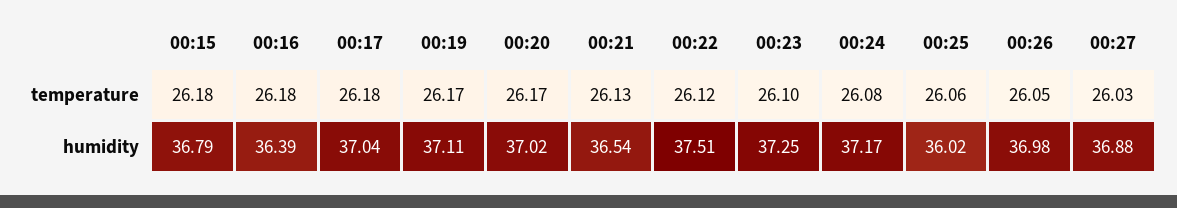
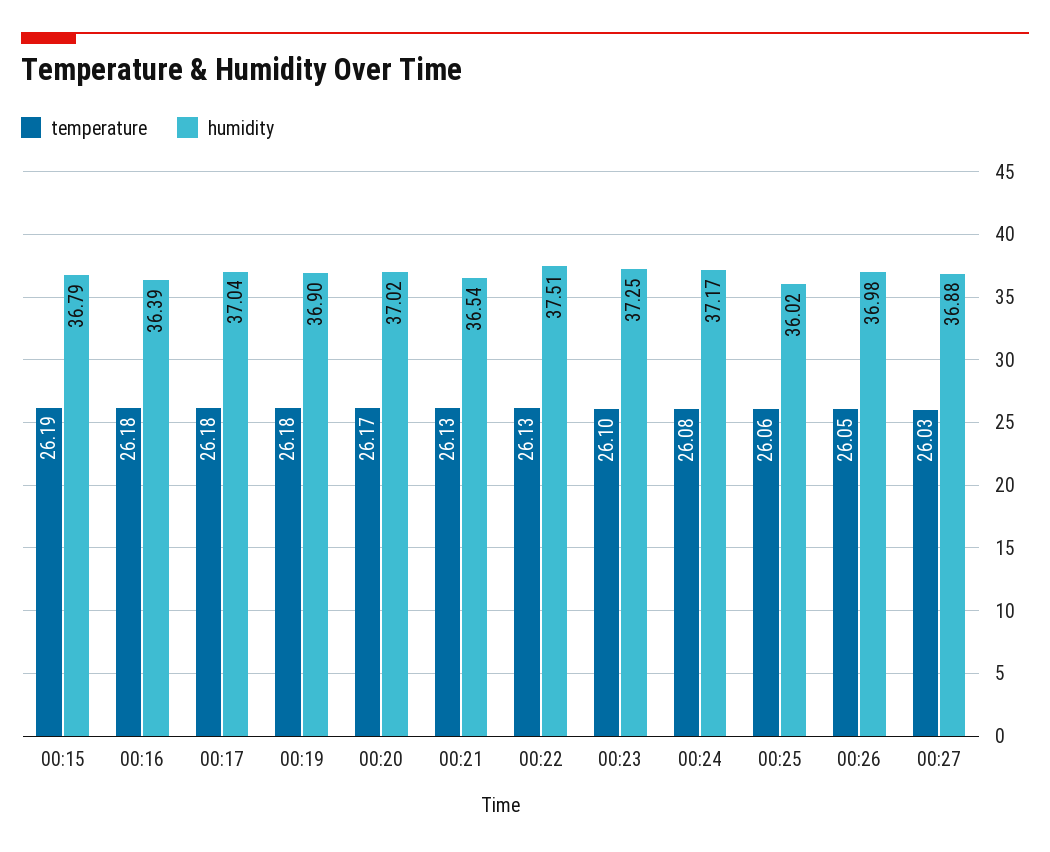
temperature, 00:15: 26.18 -> 26.19
temperature, 00:19: 26.17 -> 26.18
temperature, 00:22: 26.12 -> 26.13
humidity, 00:19: 37.11 -> 36.9

